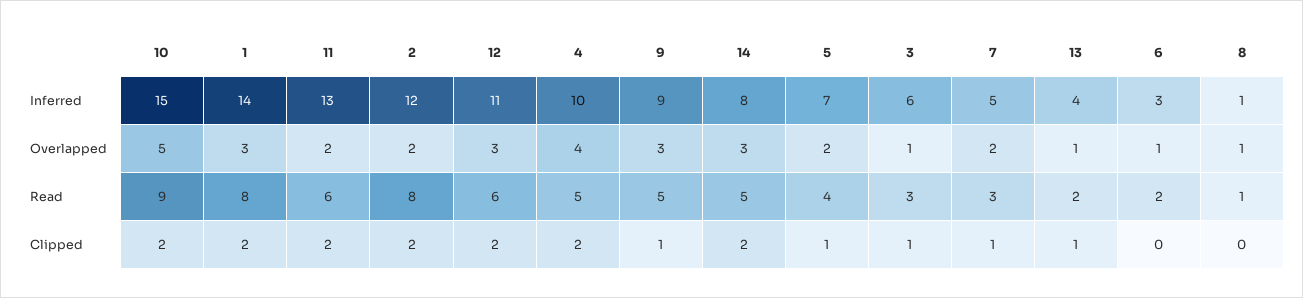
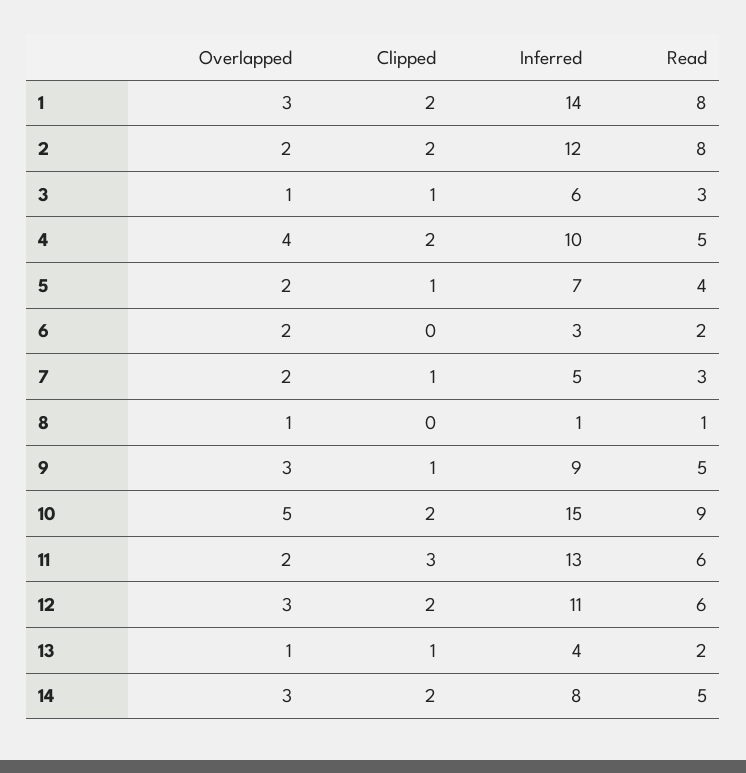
6, Overlapped: 1 -> 2
11, Clipped: 2 -> 3

